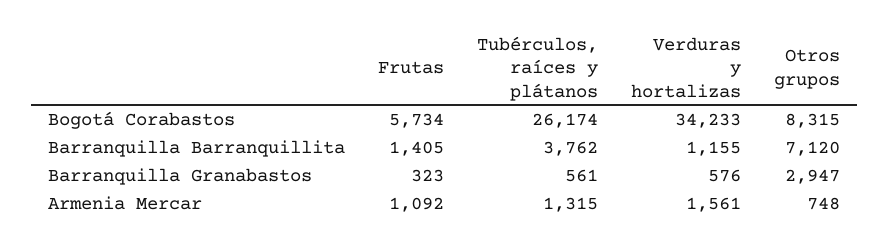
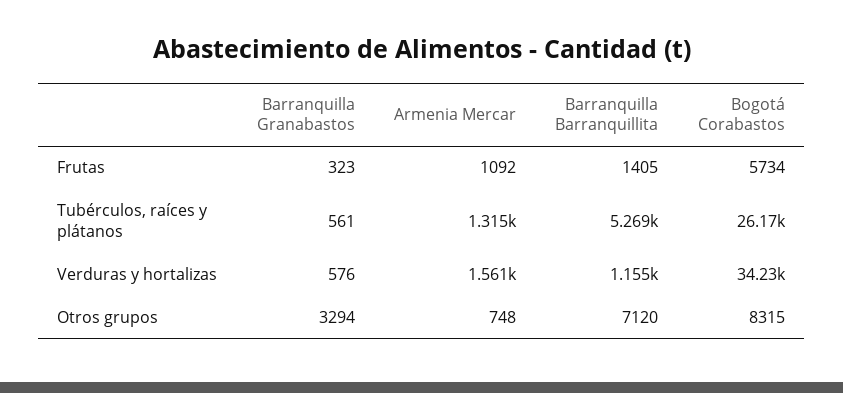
Tubérculos, raíces y plátanos, Barranquilla Barranquillita: 3762 -> 5269
Otros grupos, Barranquilla Granabastos: 2947 -> 3294

